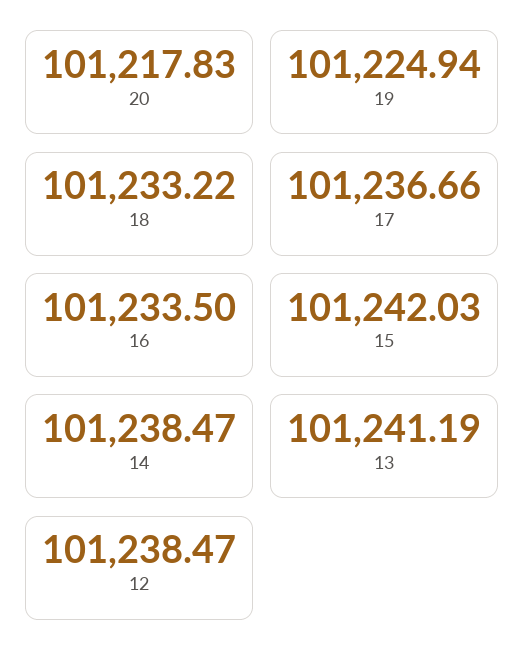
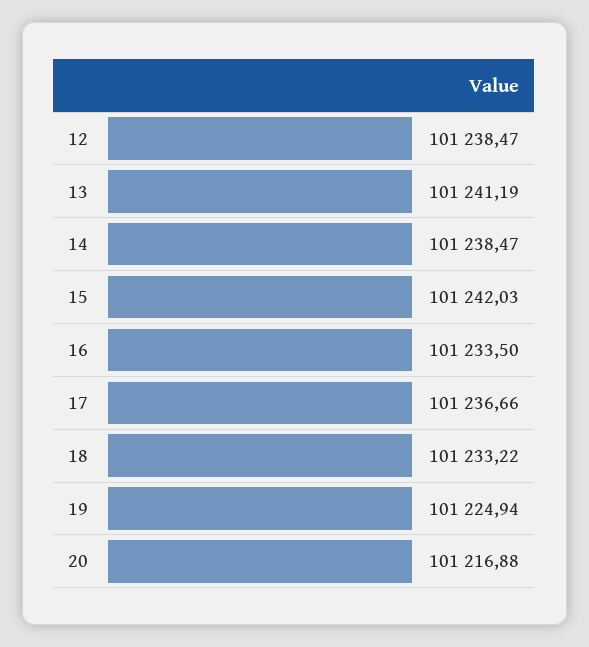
20: 101217.83 -> 101216.88

